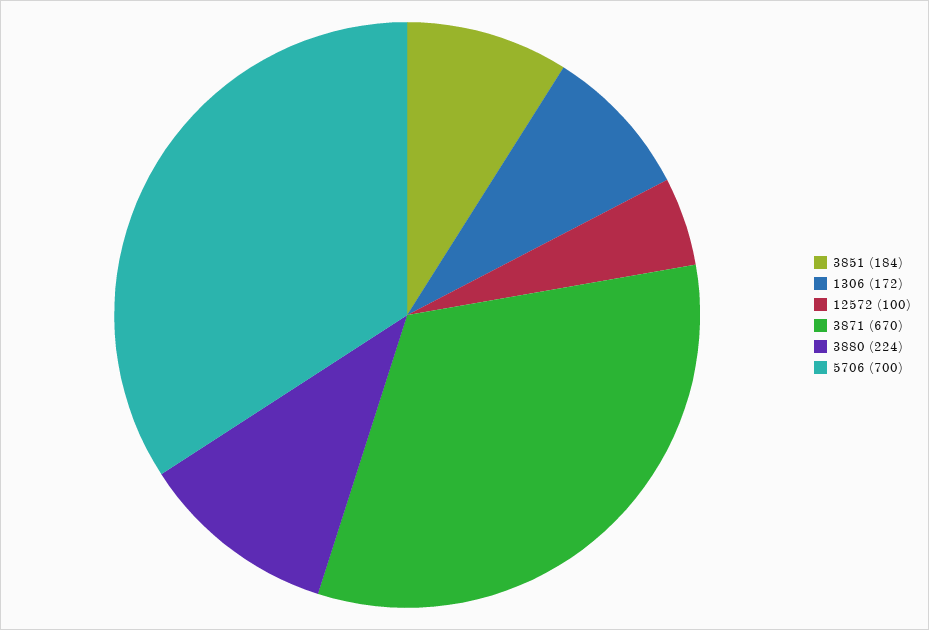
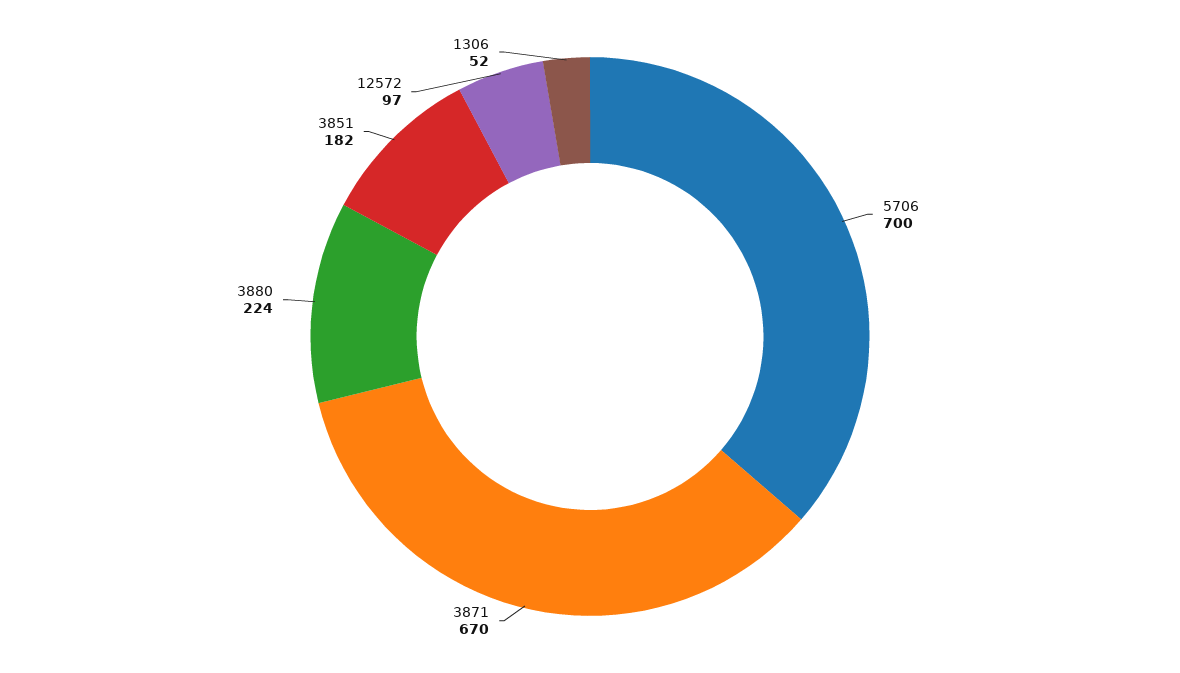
3851: 184 -> 182
1306: 172 -> 52
12572: 100 -> 97

